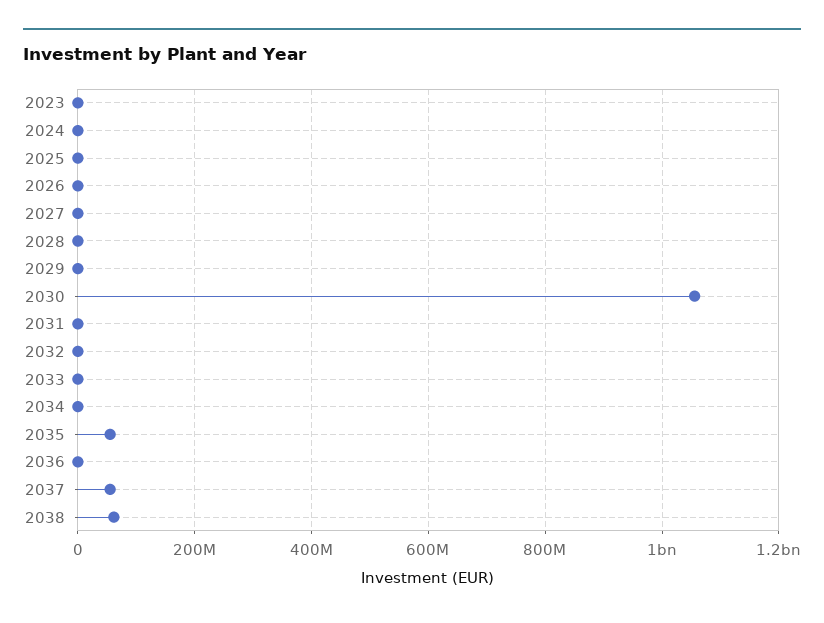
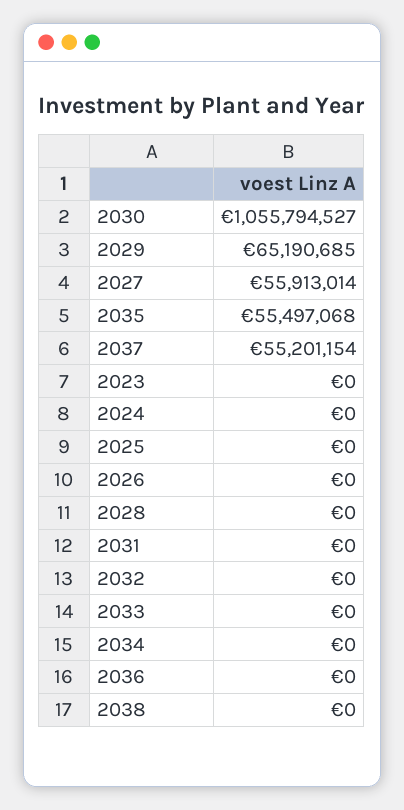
2027: 0 -> 55913014
2029: 0 -> 65190685
2038: 60000000 -> 0

